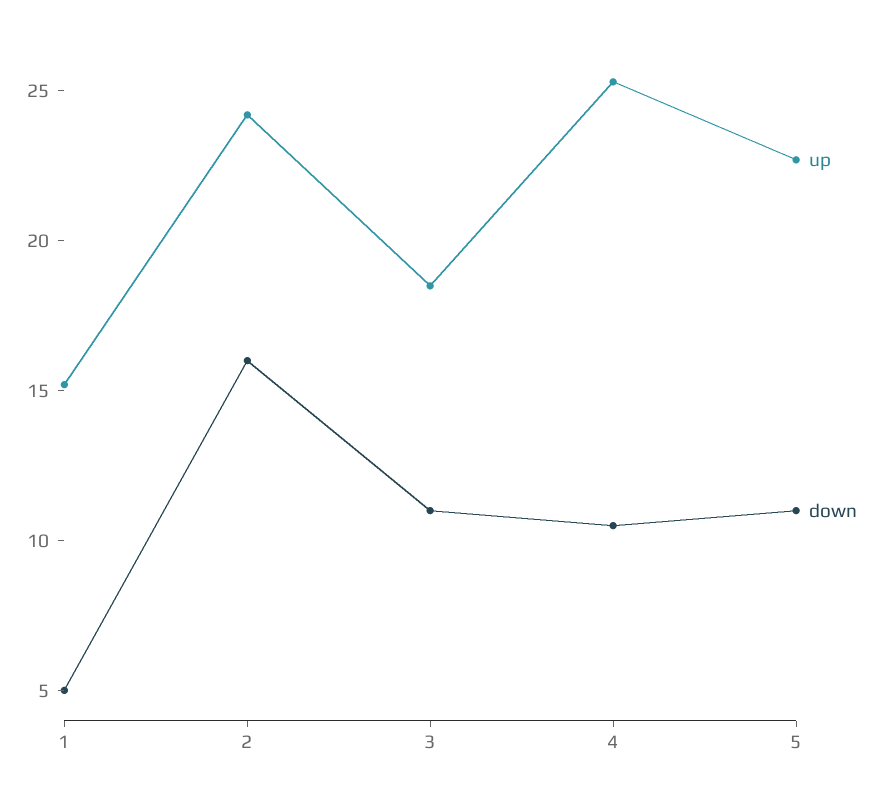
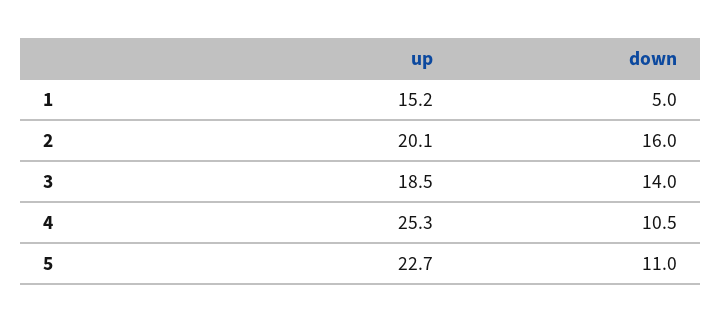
up, 2: 24 -> 20.1
down, 3: 11 -> 14

